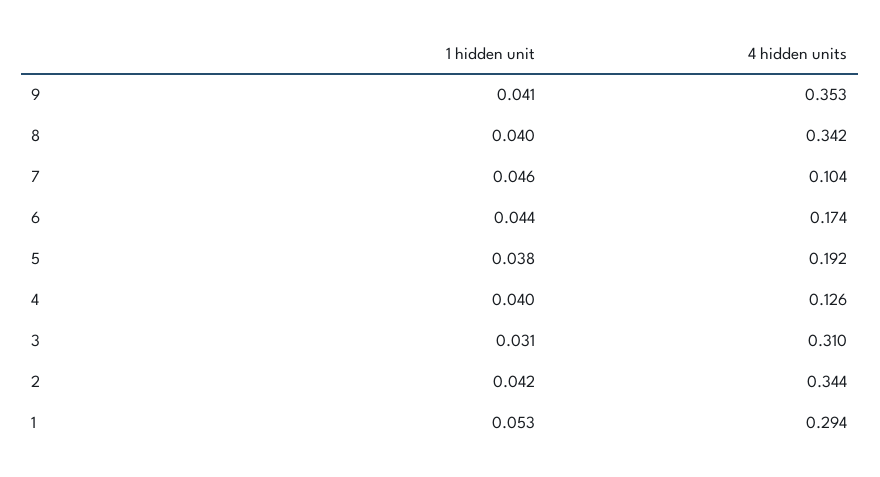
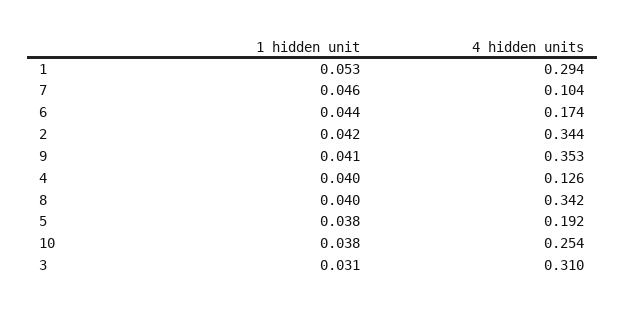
1 hidden unit, 10: none -> 0.038
4 hidden units, 10: none -> 0.254

